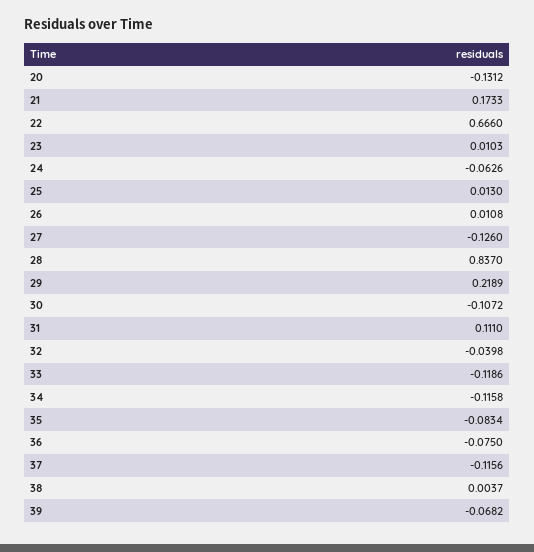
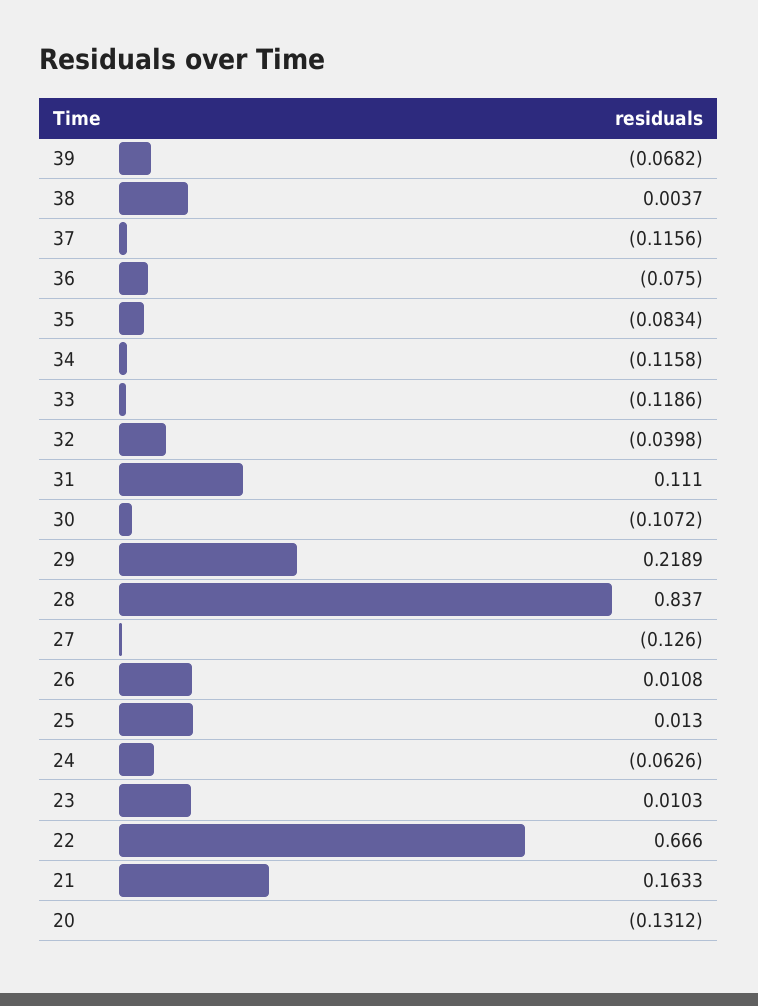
21: 0.1733 -> 0.1633

